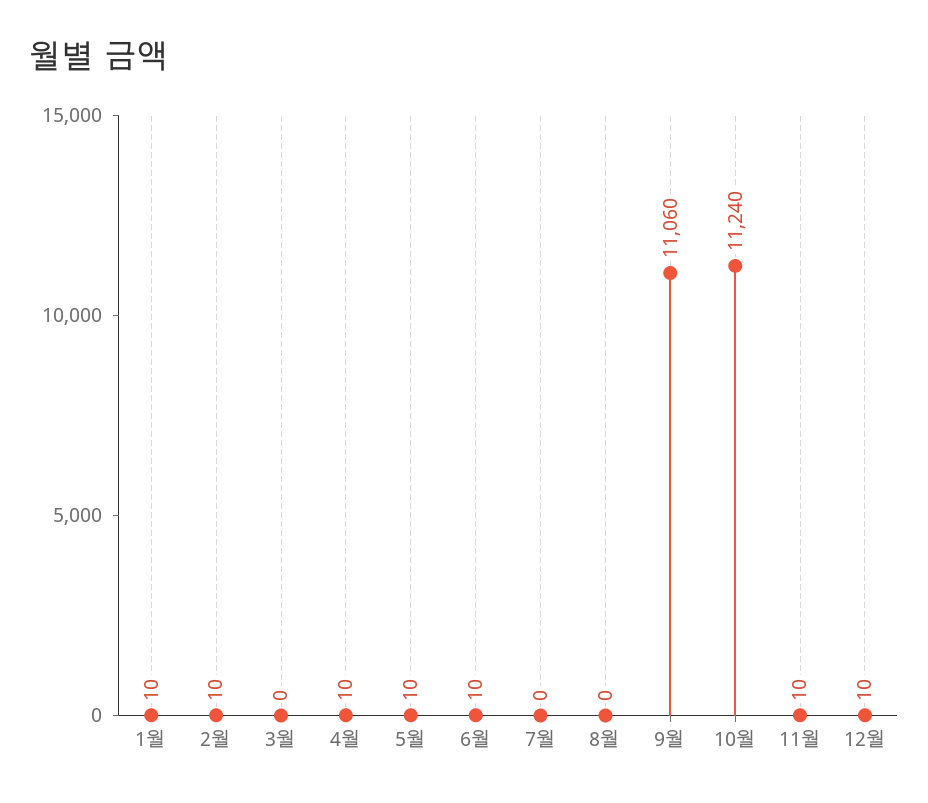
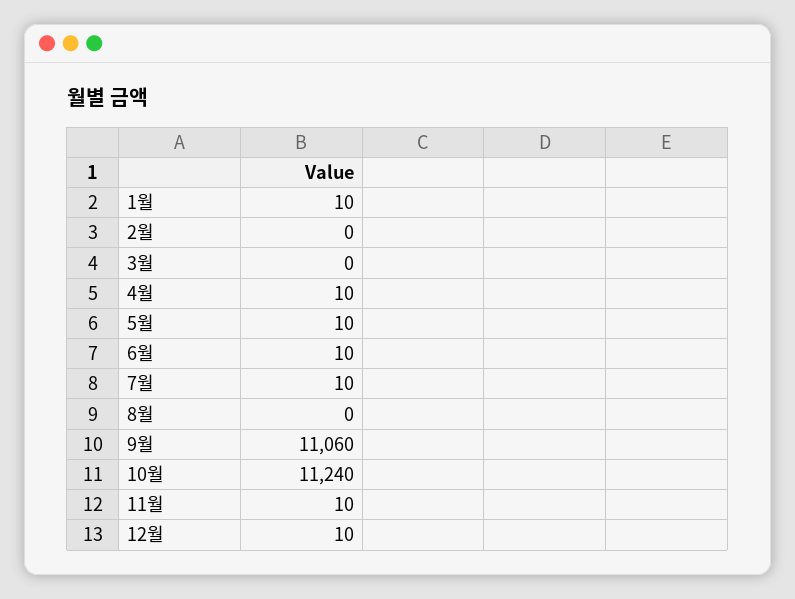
2월: 10 -> 0
7월: 0 -> 10

